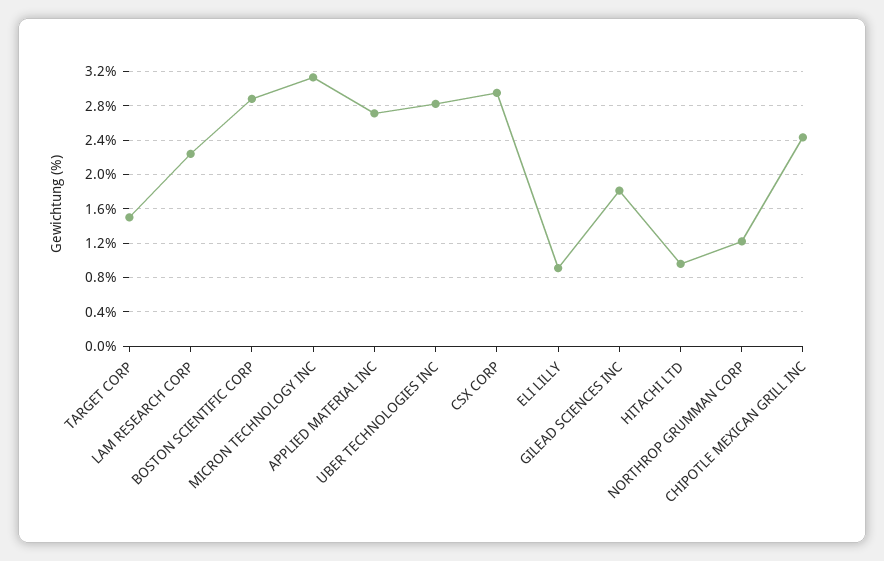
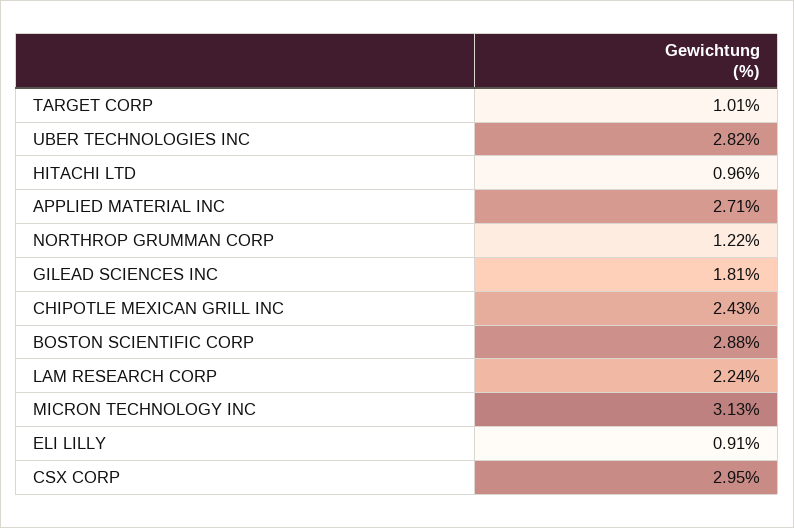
TARGET CORP: 1.5 -> 1.01

